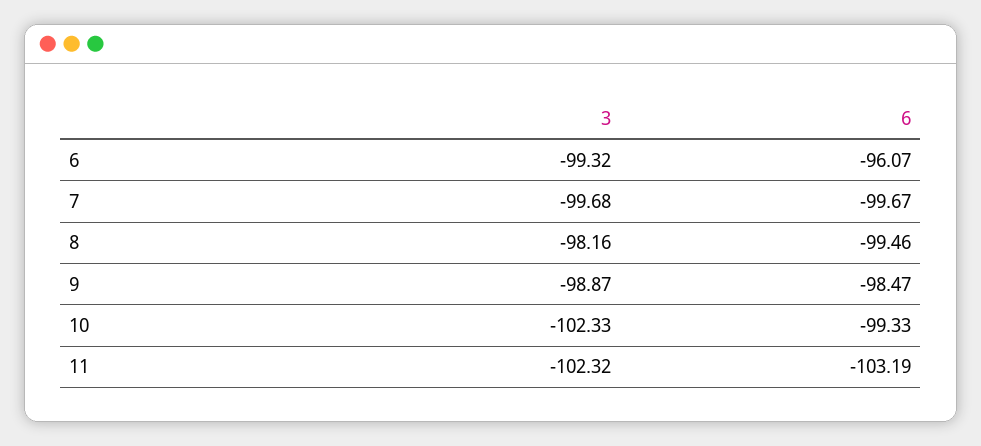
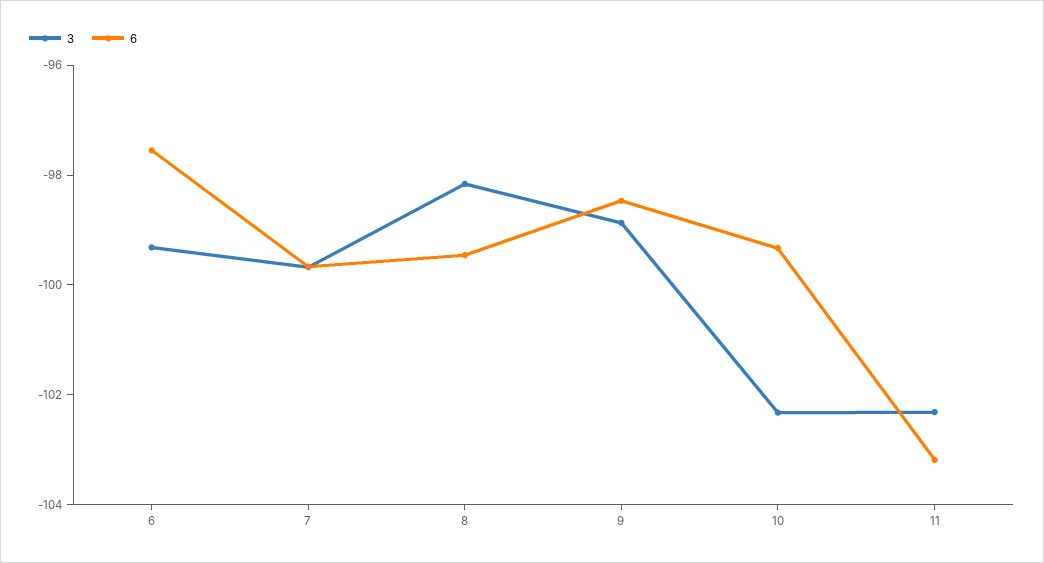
6, 6: -96.07 -> -97.5

